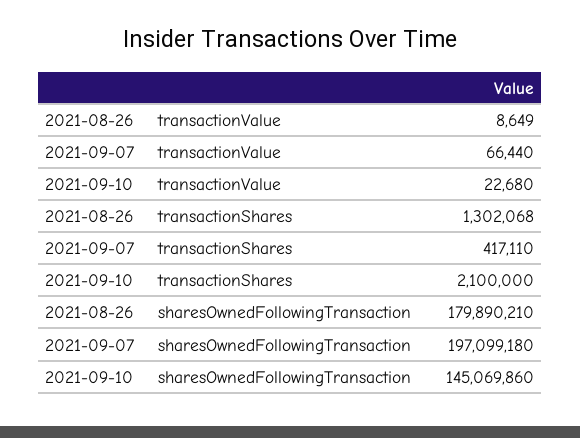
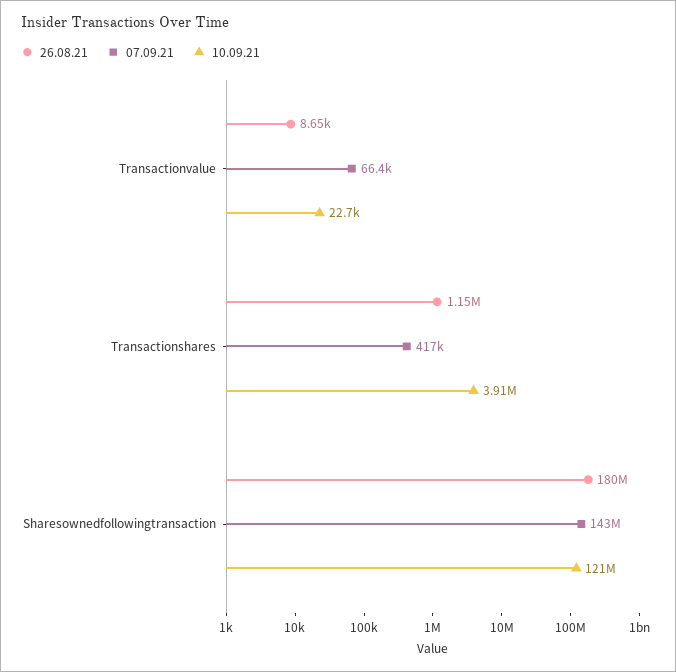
2021-08-26, transactionShares: 1302068 -> 1150000
2021-09-10, transactionShares: 2100000 -> 3910000
2021-09-07, sharesOwnedFollowingTransaction: 197099180 -> 143000000
2021-09-10, sharesOwnedFollowingTransaction: 145069860 -> 121000000

